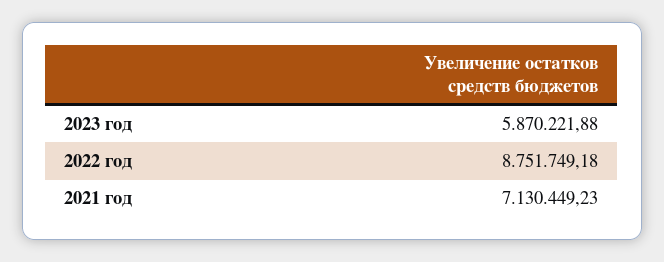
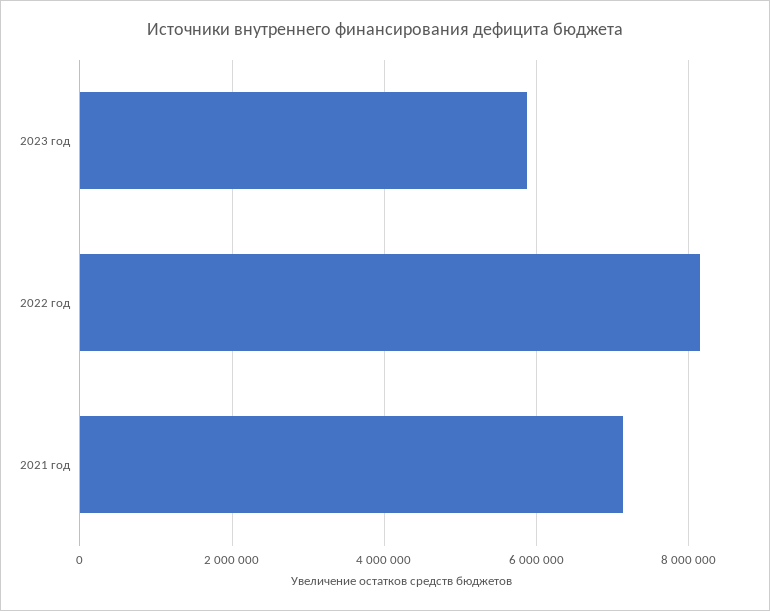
2022 год: 8751749.18 -> 8200000

